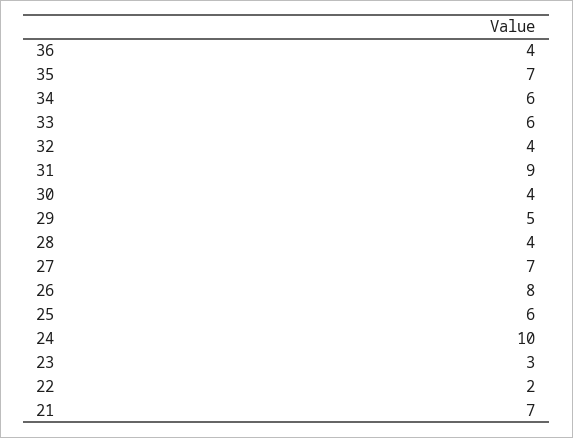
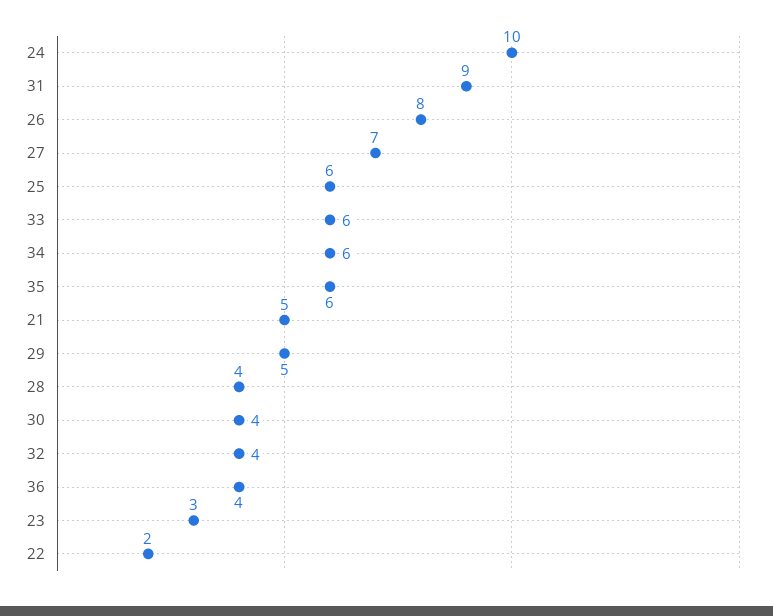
35: 7 -> 6
21: 7 -> 5

